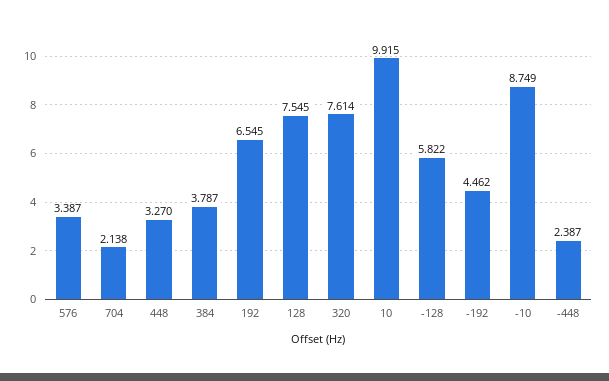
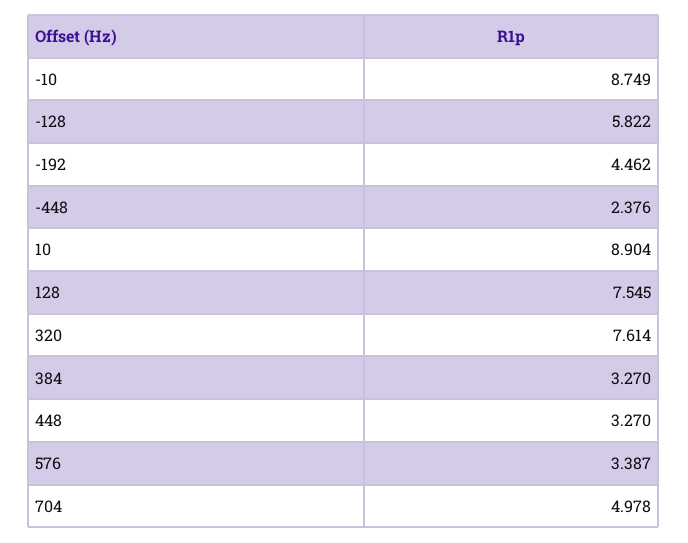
704: 2.138 -> 4.978
384: 3.787 -> 3.27
192: 6.545 -> none
10: 9.915 -> 8.904
-448: 2.387 -> 2.376

